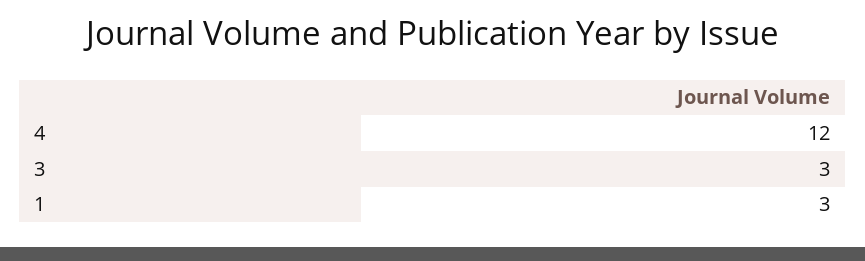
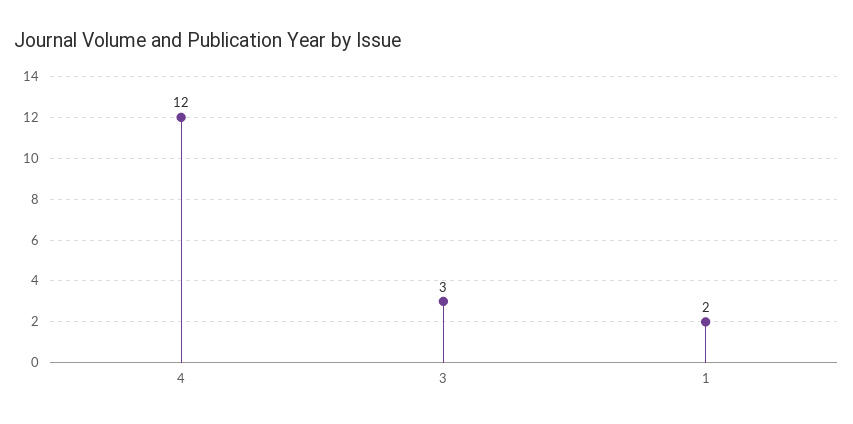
1: 3 -> 2

